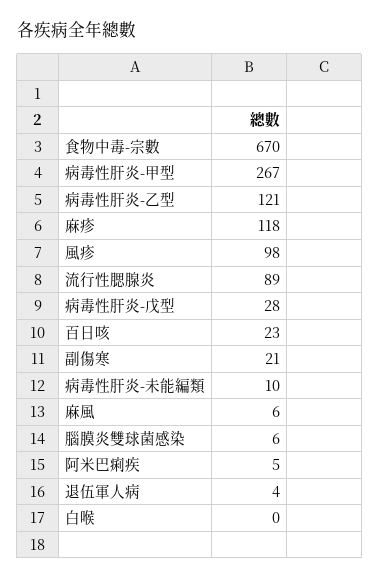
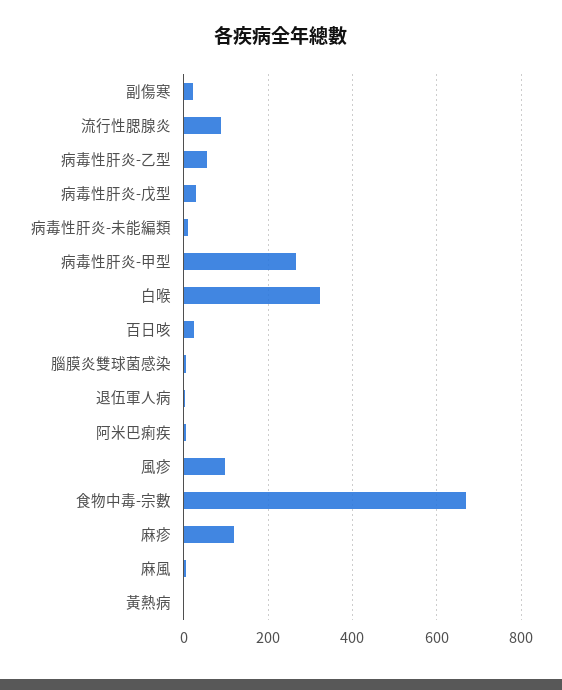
病毒性肝炎-乙型: 121 -> 60
白喉: 0 -> 320
黃熱病: none -> 0

